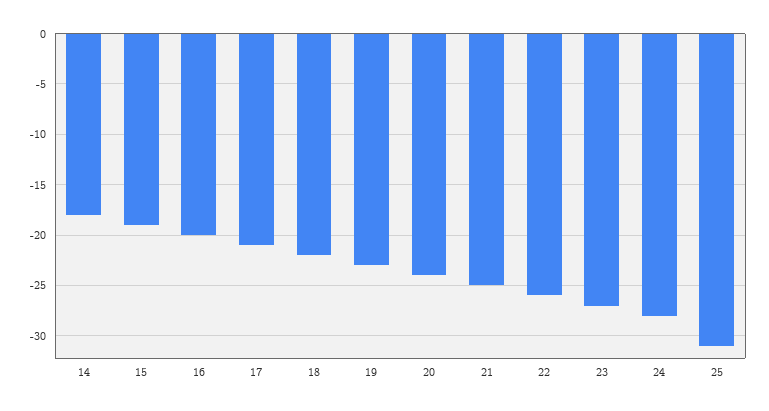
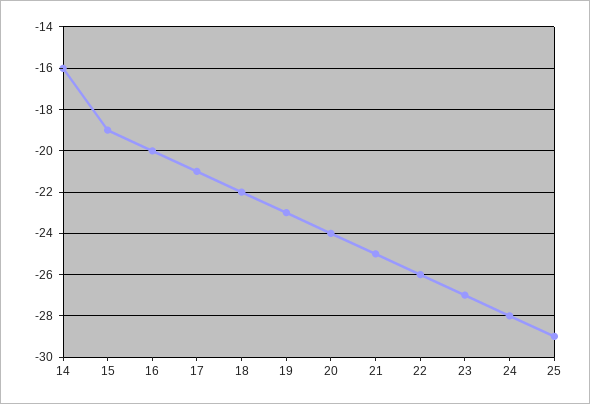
14: -18 -> -16
25: -31 -> -29

